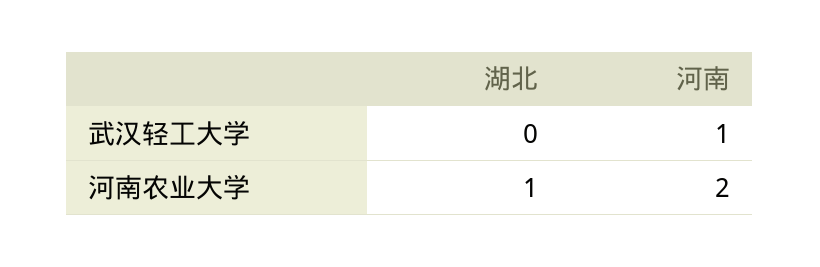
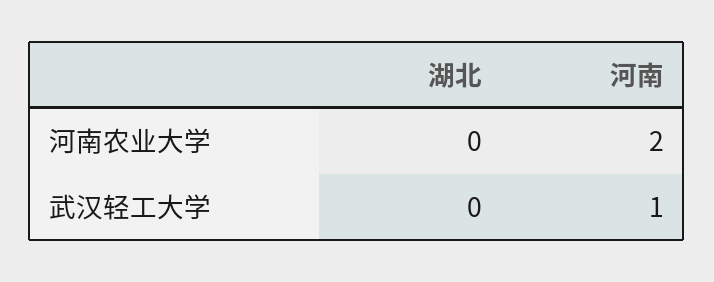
湖北, 河南农业大学: 1 -> 0

